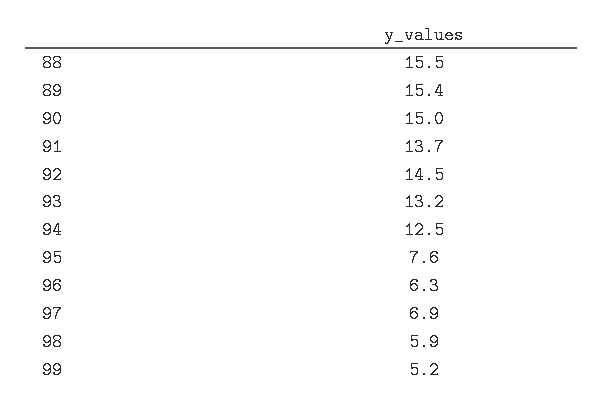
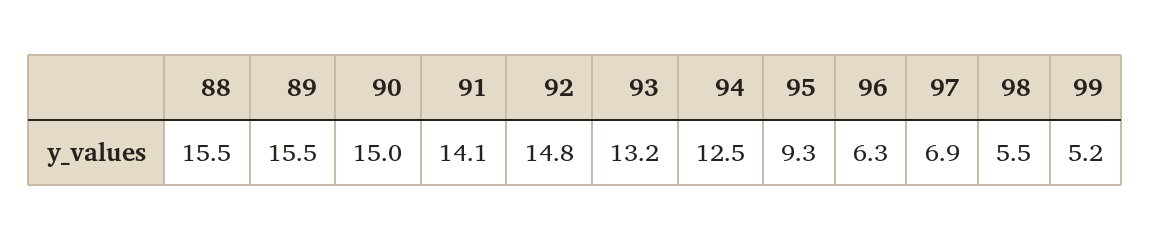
89: 15.4 -> 15.5
91: 13.7 -> 14.1
92: 14.5 -> 14.8
95: 7.6 -> 9.3
98: 5.9 -> 5.5

